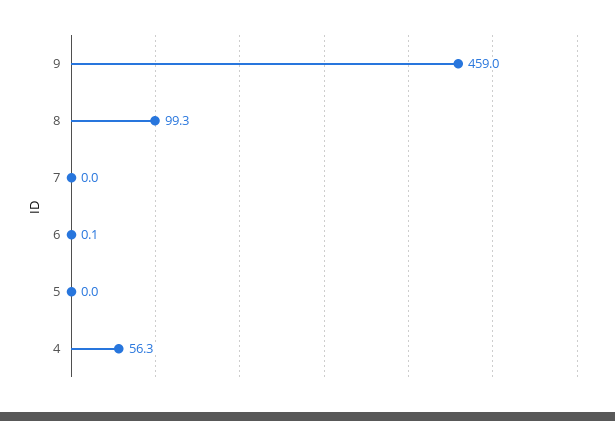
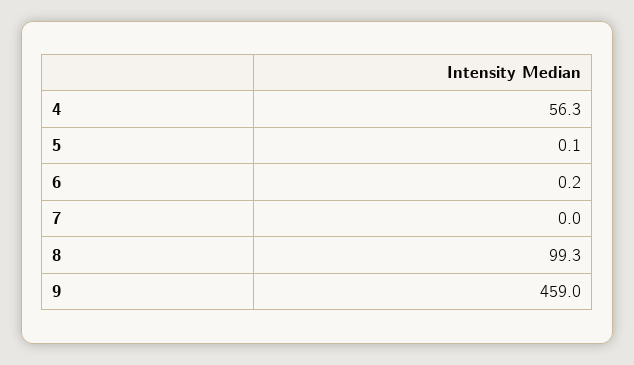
6: 0.1 -> 0.2
5: 0 -> 0.1

